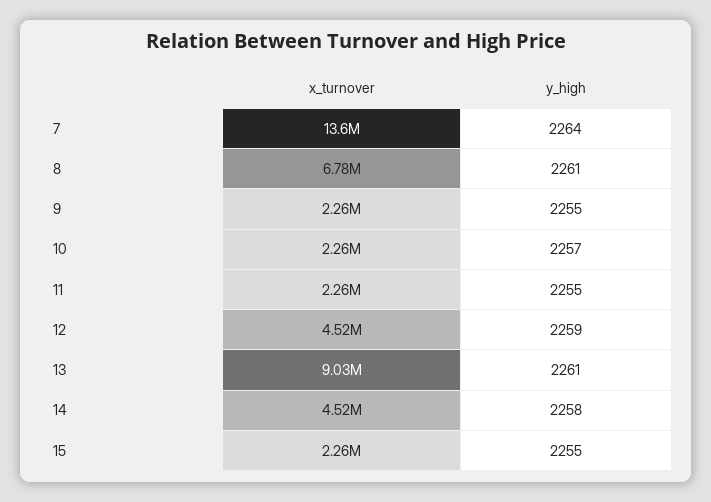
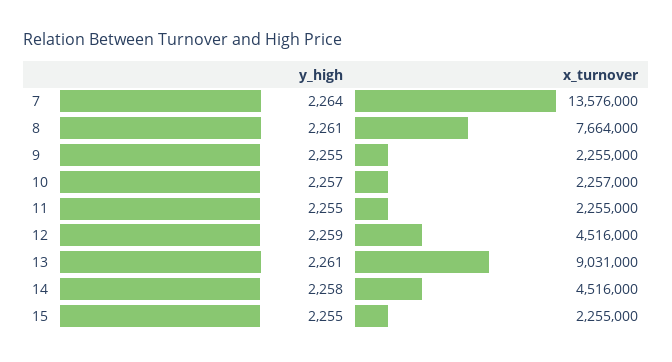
x_turnover, 8: 6780000 -> 7664000

